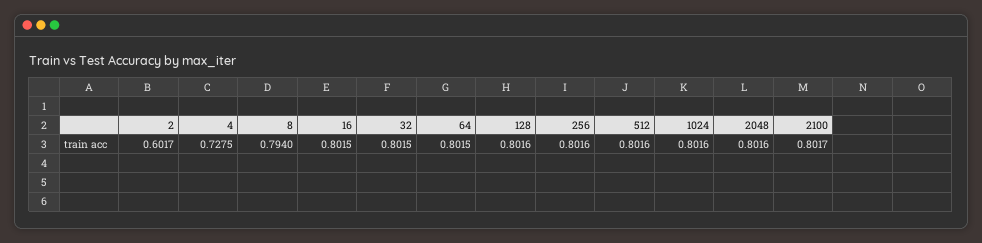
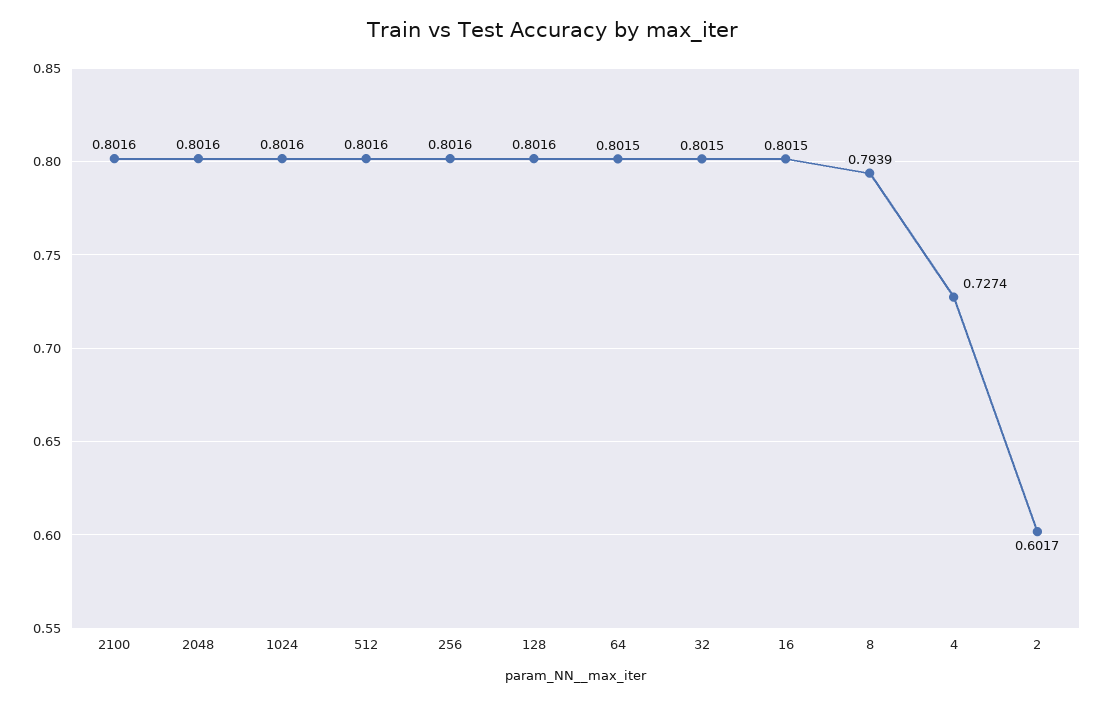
4: 0.7275 -> 0.7274
8: 0.794 -> 0.7939
2100: 0.8017 -> 0.8016

